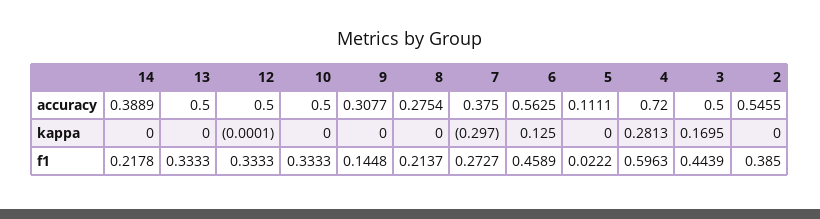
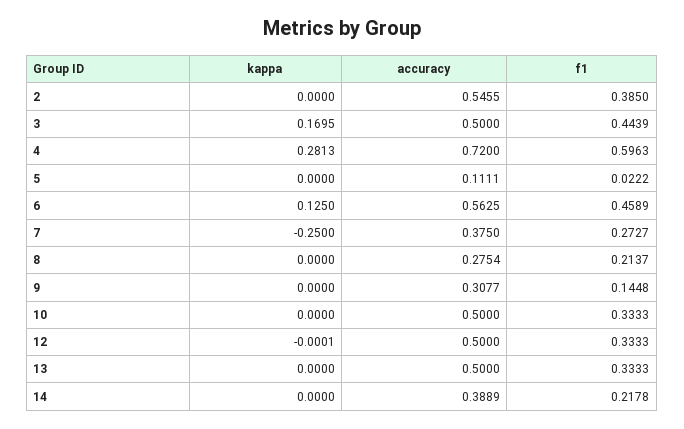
7, kappa: -0.297 -> -0.25

